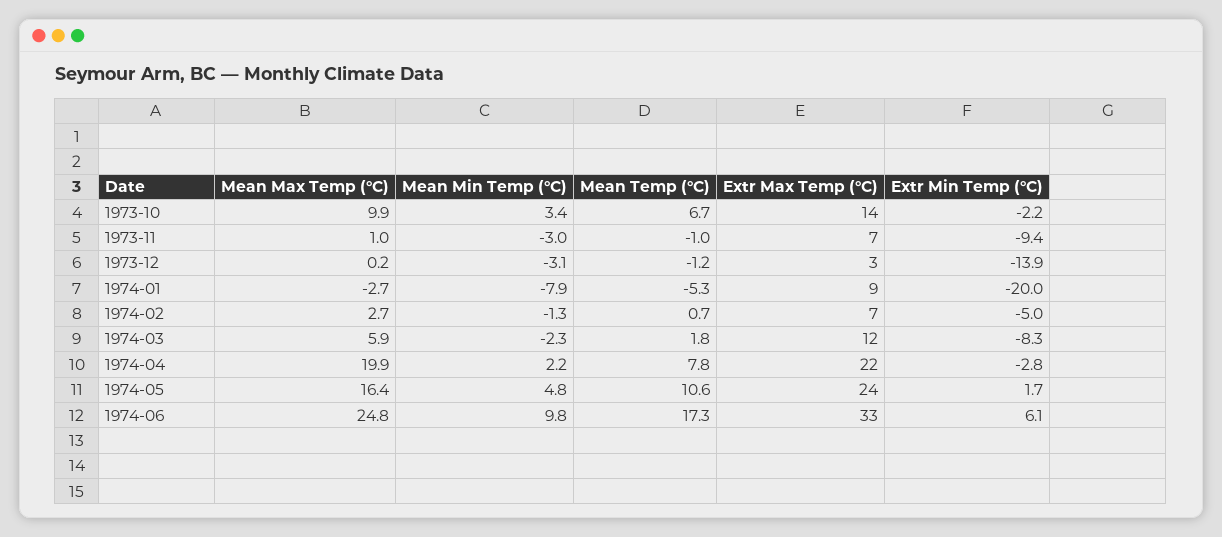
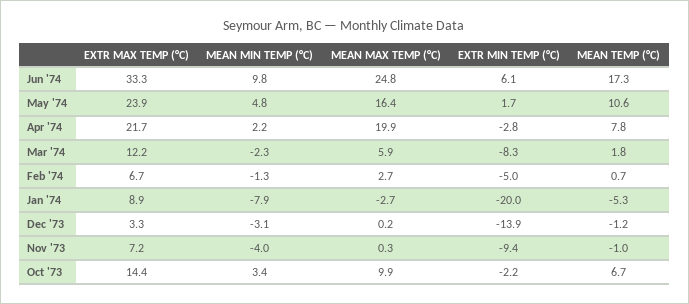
Mean Max Temp (°C), 1973-11: 1 -> 0.3
Mean Min Temp (°C), 1973-11: -3 -> -4

